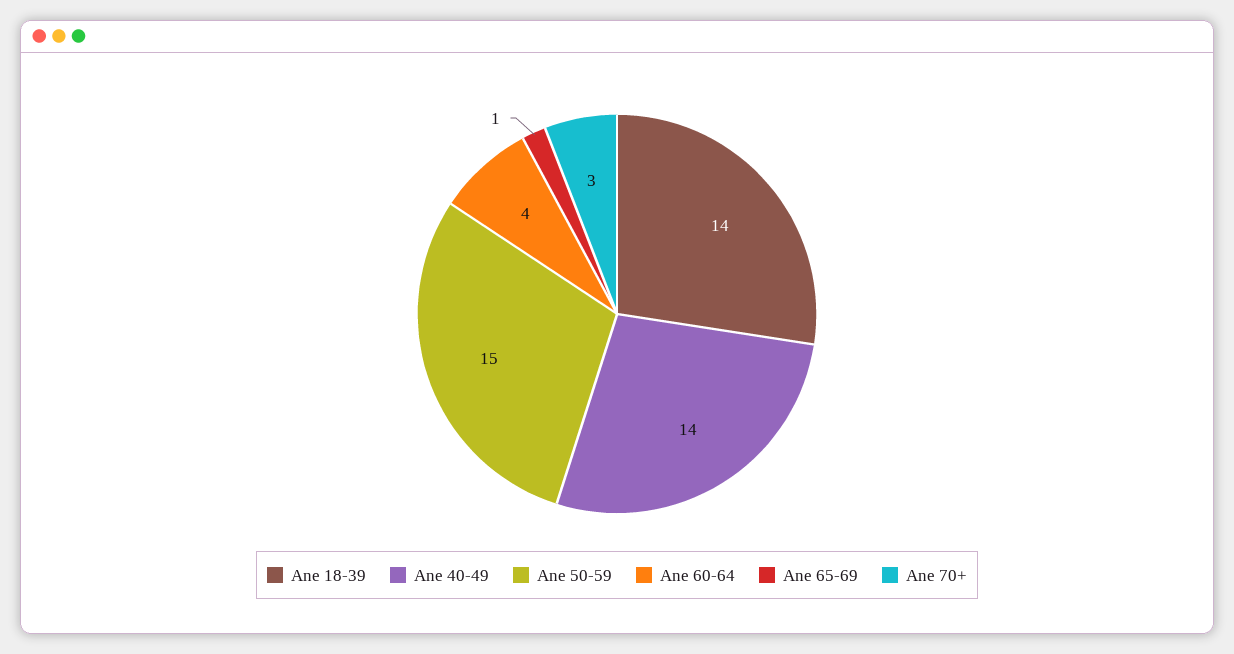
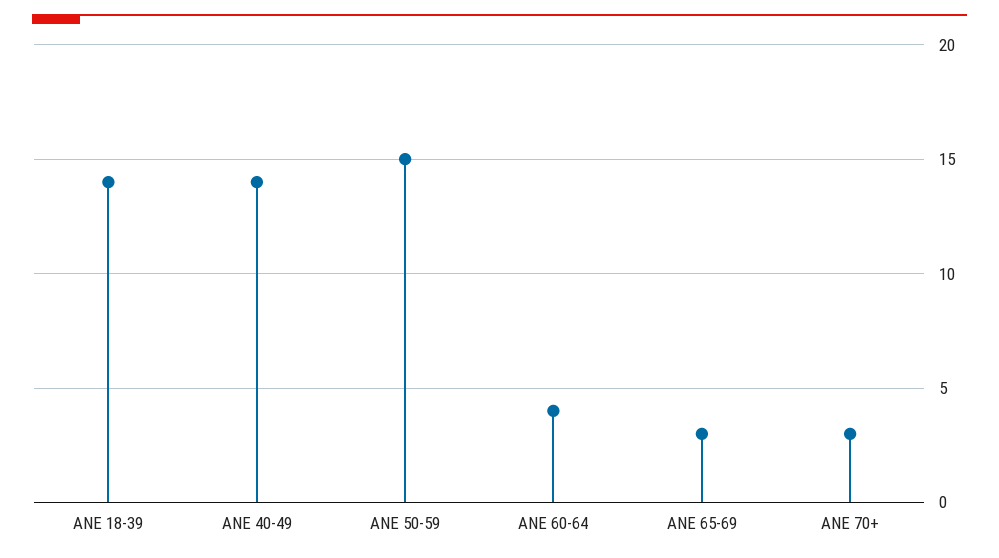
Ane 65-69: 1 -> 3

